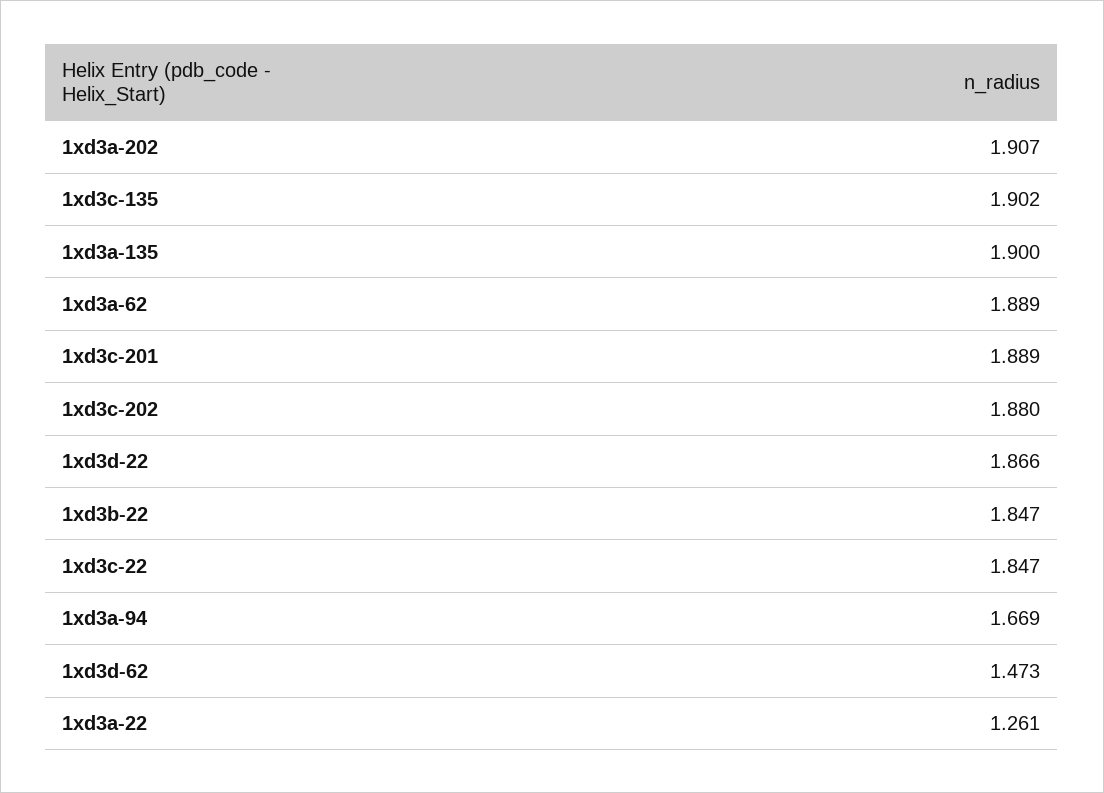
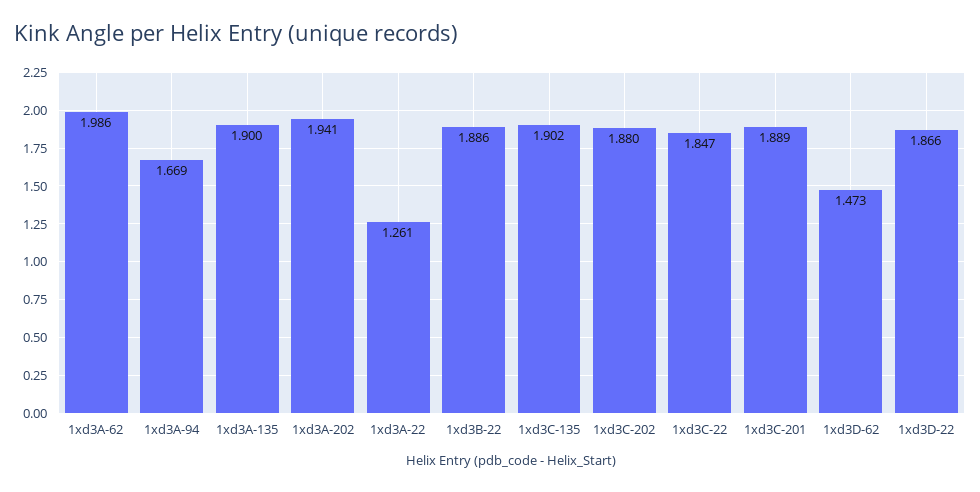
1xd3a-202: 1.907 -> 1.941
1xd3a-62: 1.889 -> 1.986
1xd3b-22: 1.847 -> 1.886

